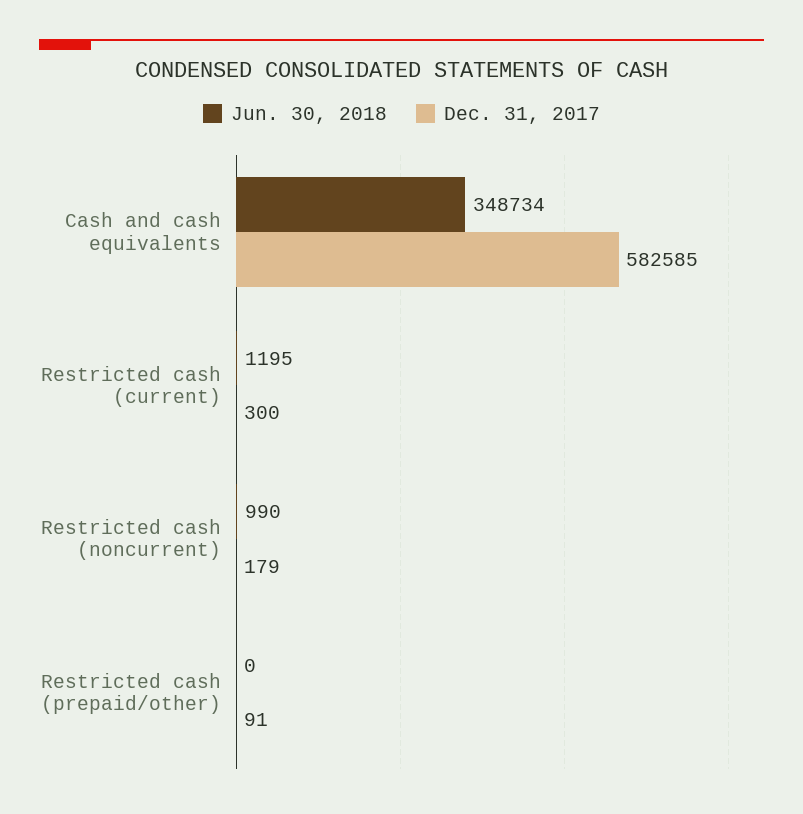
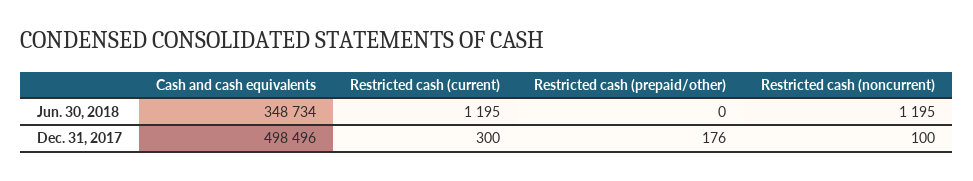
Dec. 31, 2017, Cash and cash equivalents: 582585 -> 498496
Jun. 30, 2018, Restricted cash (noncurrent): 990 -> 1195
Dec. 31, 2017, Restricted cash (noncurrent): 179 -> 100
Dec. 31, 2017, Restricted cash (prepaid/other): 91 -> 176

